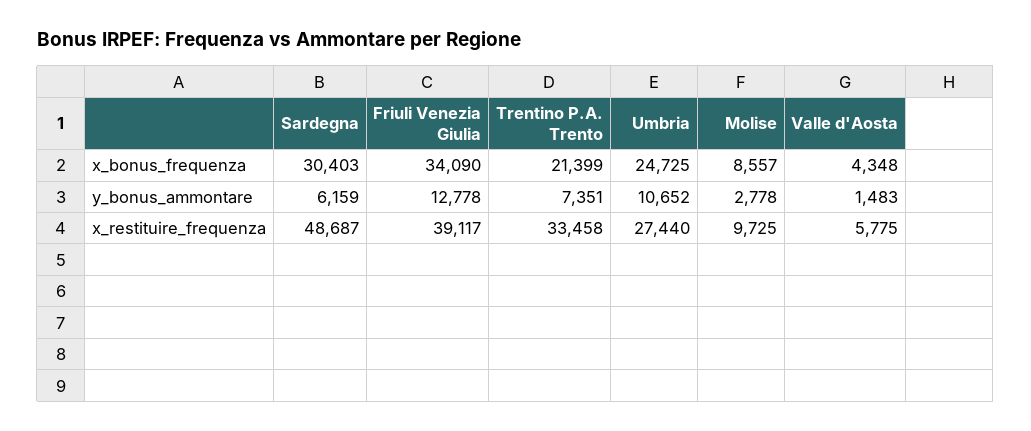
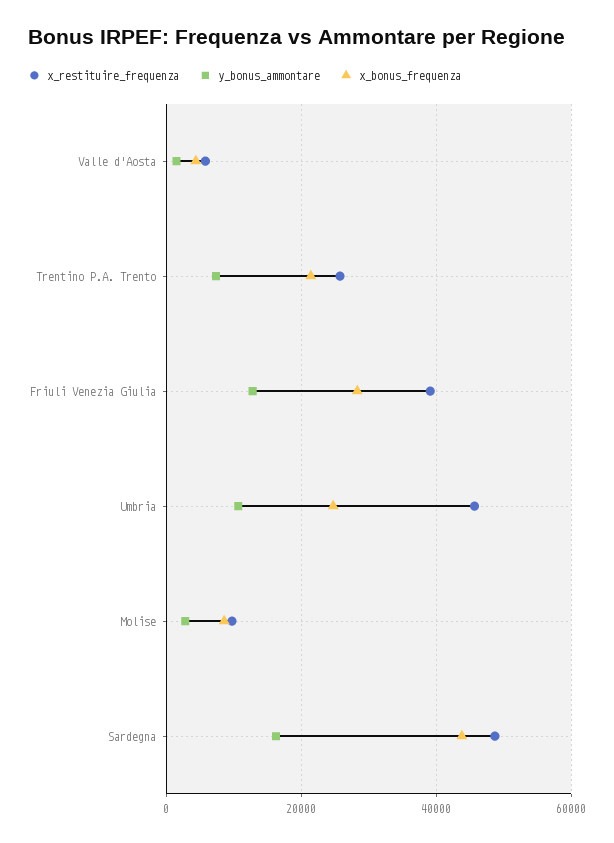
x_bonus_frequenza, Sardegna: 30403 -> 44000
x_bonus_frequenza, Friuli Venezia Giulia: 34090 -> 28000
y_bonus_ammontare, Sardegna: 6159 -> 16000
x_restituire_frequenza, Trentino P.A. Trento: 33458 -> 26000
x_restituire_frequenza, Umbria: 27440 -> 46000

